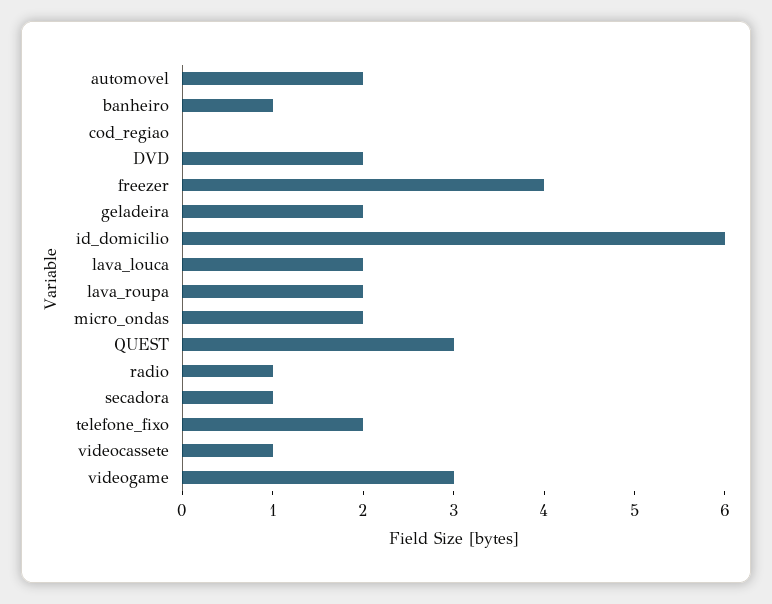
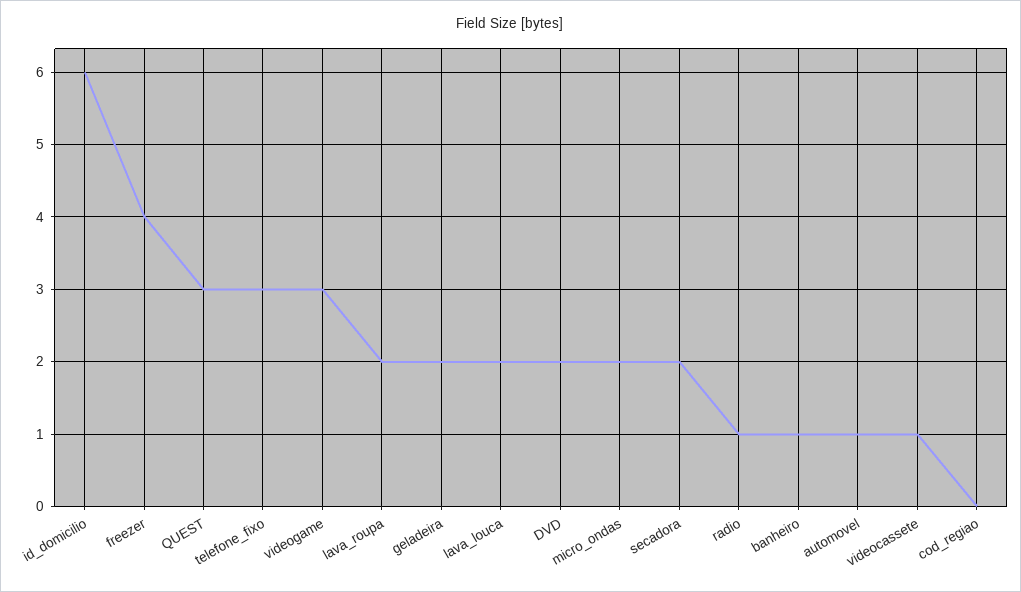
automovel: 2 -> 1
secadora: 1 -> 2
telefone_fixo: 2 -> 3

